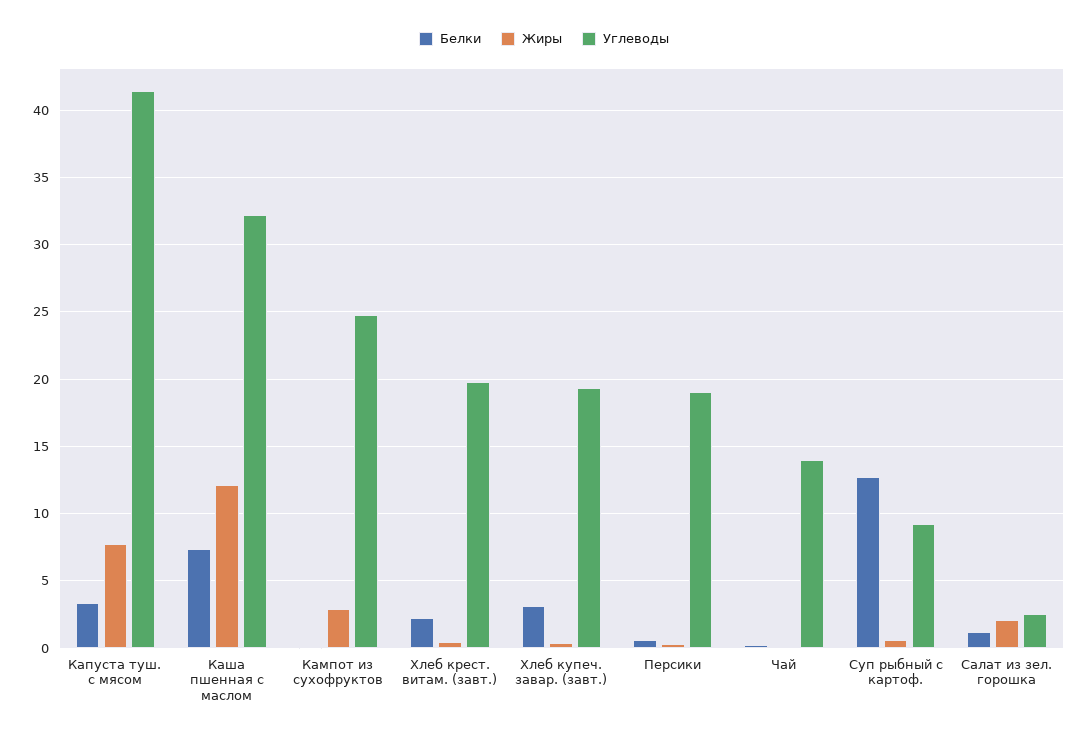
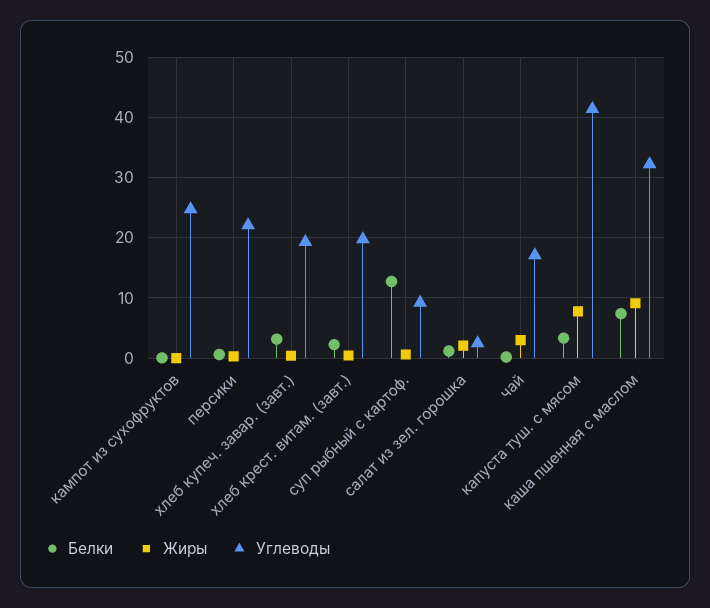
Жиры, Каша пшенная с маслом: 12 -> 9
Жиры, Кампот из сухофруктов: 3 -> 0
Углеводы, Персики: 19 -> 22
Жиры, Чай: 0 -> 3
Углеводы, Чай: 14 -> 17

